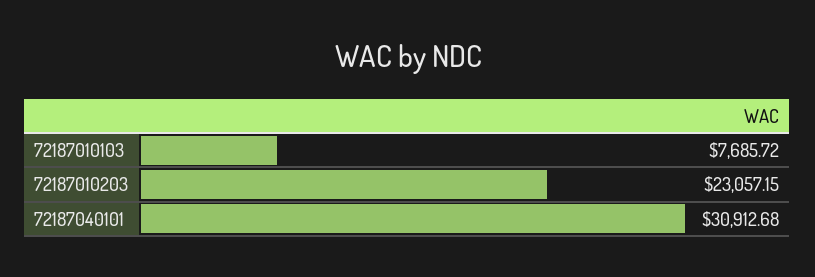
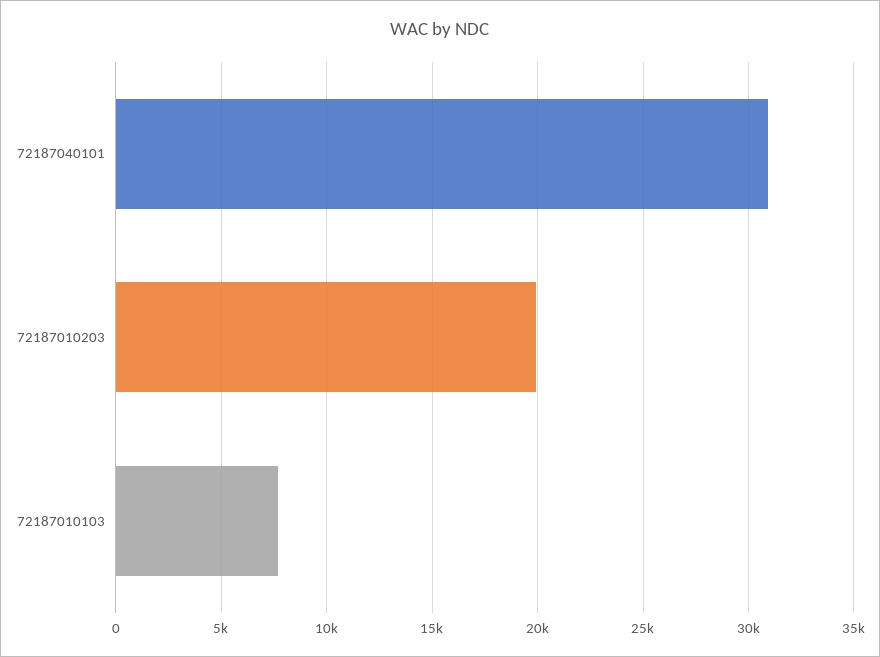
72187010203: 23057.15 -> 20000

